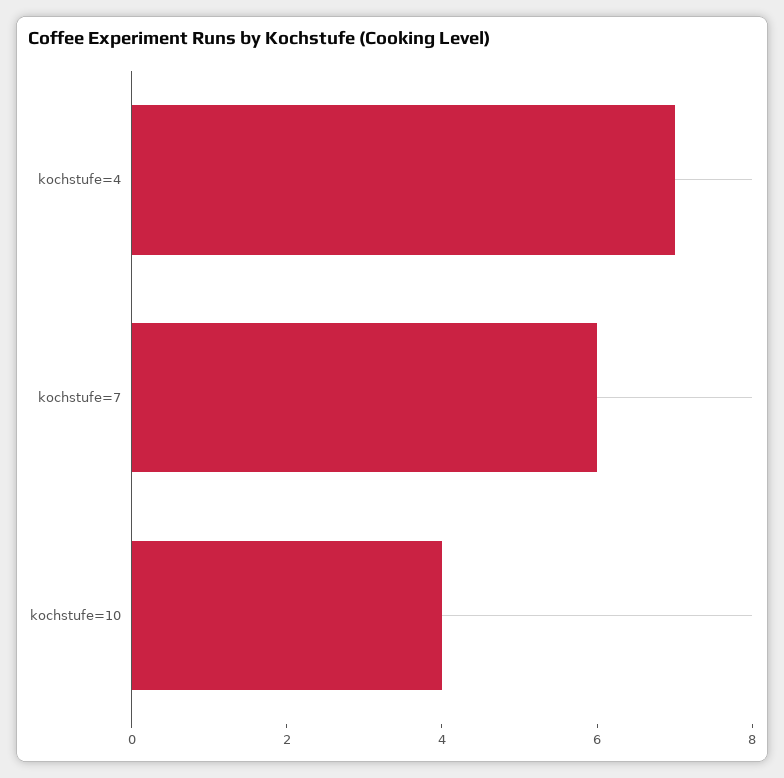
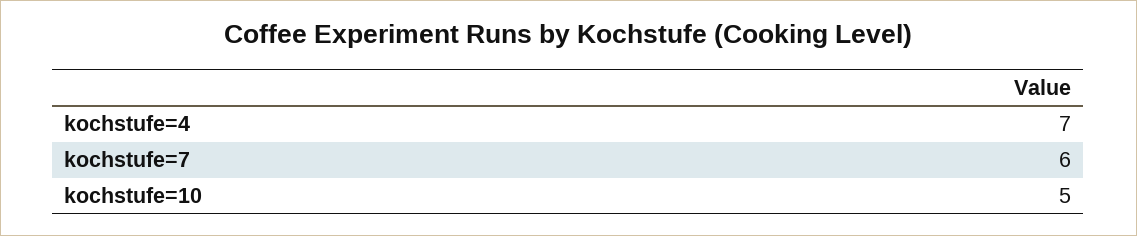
kochstufe=10: 4 -> 5

